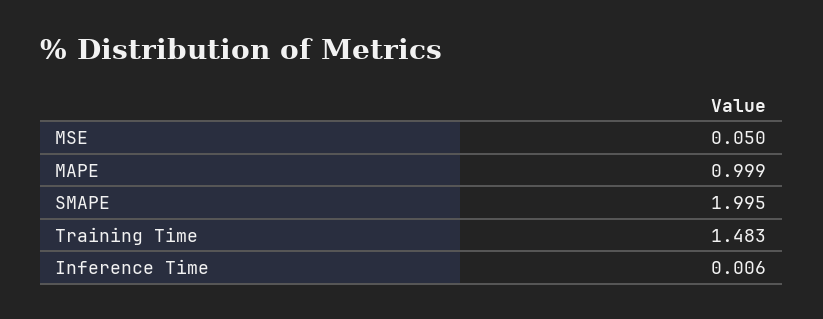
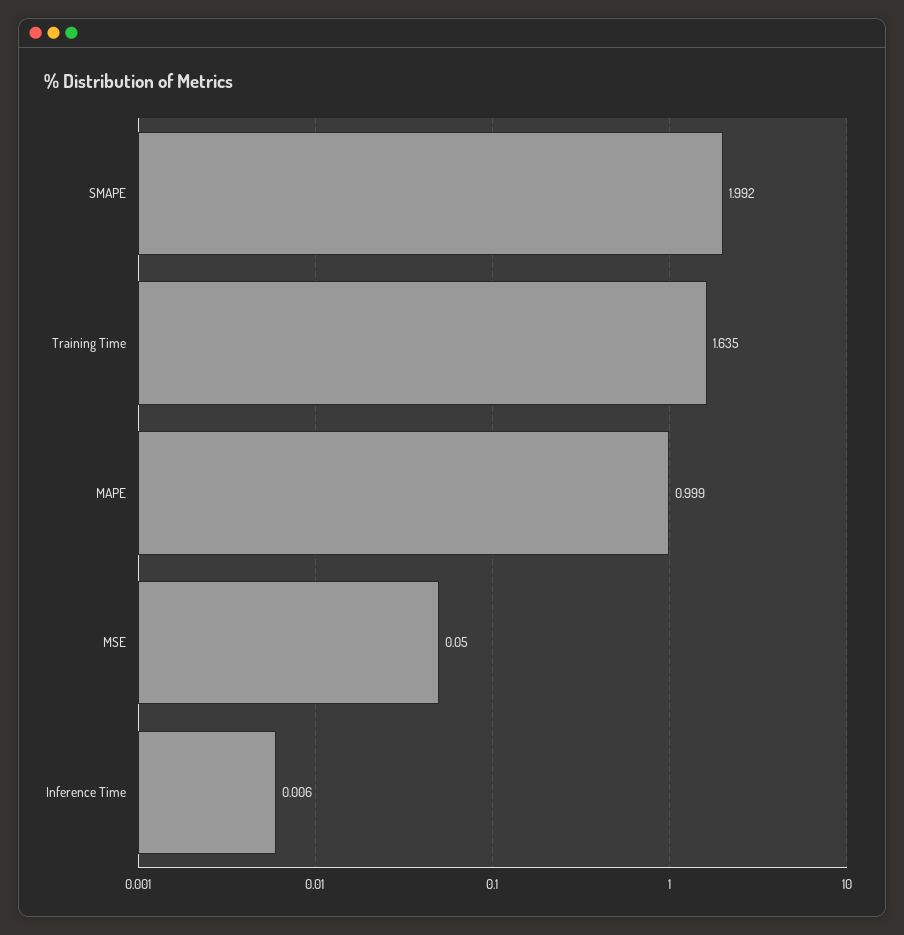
SMAPE: 1.995 -> 1.992
Training Time: 1.483 -> 1.635

